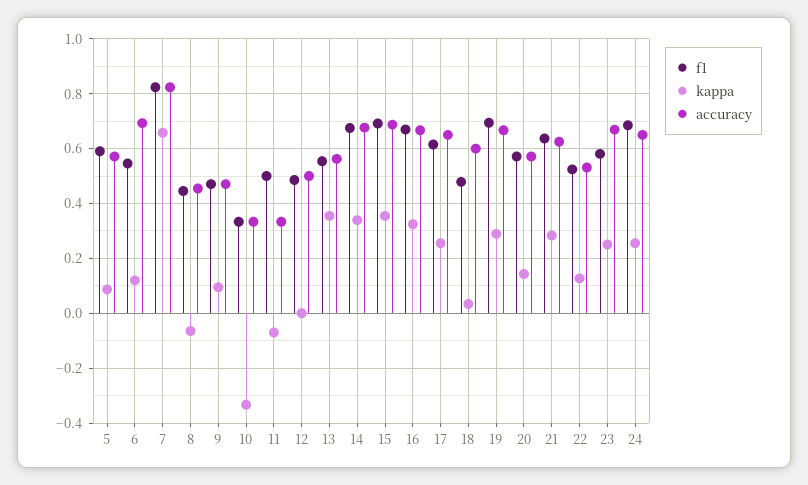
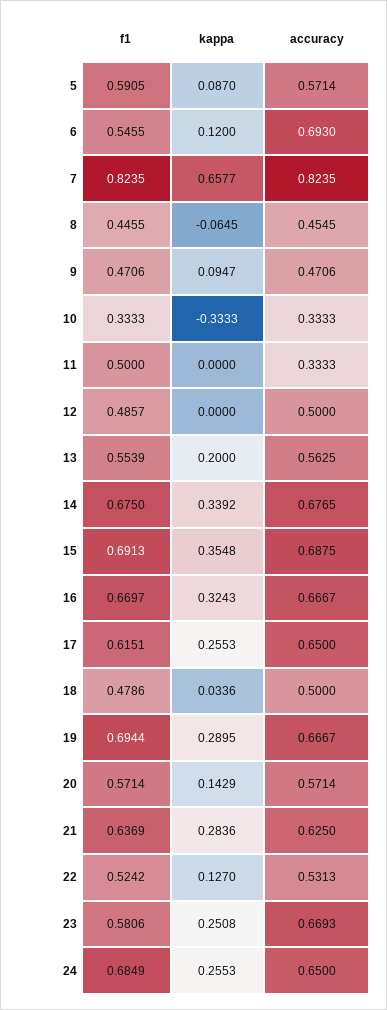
kappa, 11: -0.075 -> 0
kappa, 13: 0.35 -> 0.2
accuracy, 18: 0.6 -> 0.5

